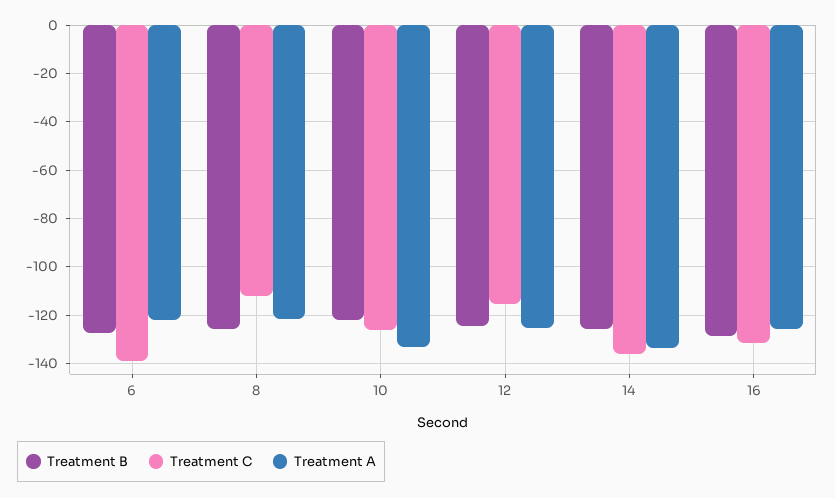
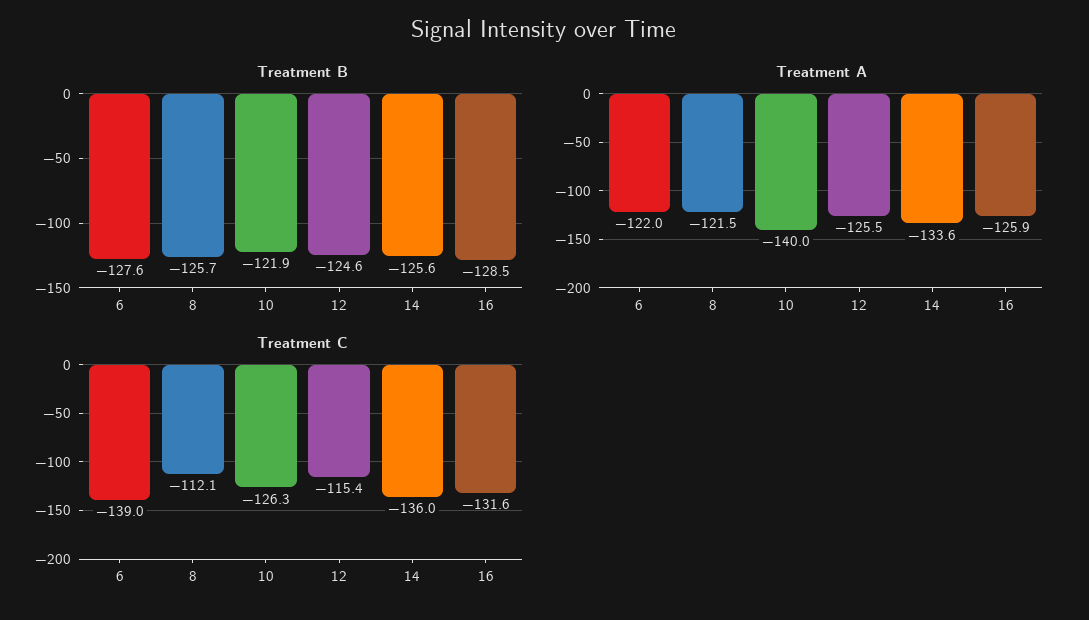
Treatment A, 10: -132.5 -> -140

